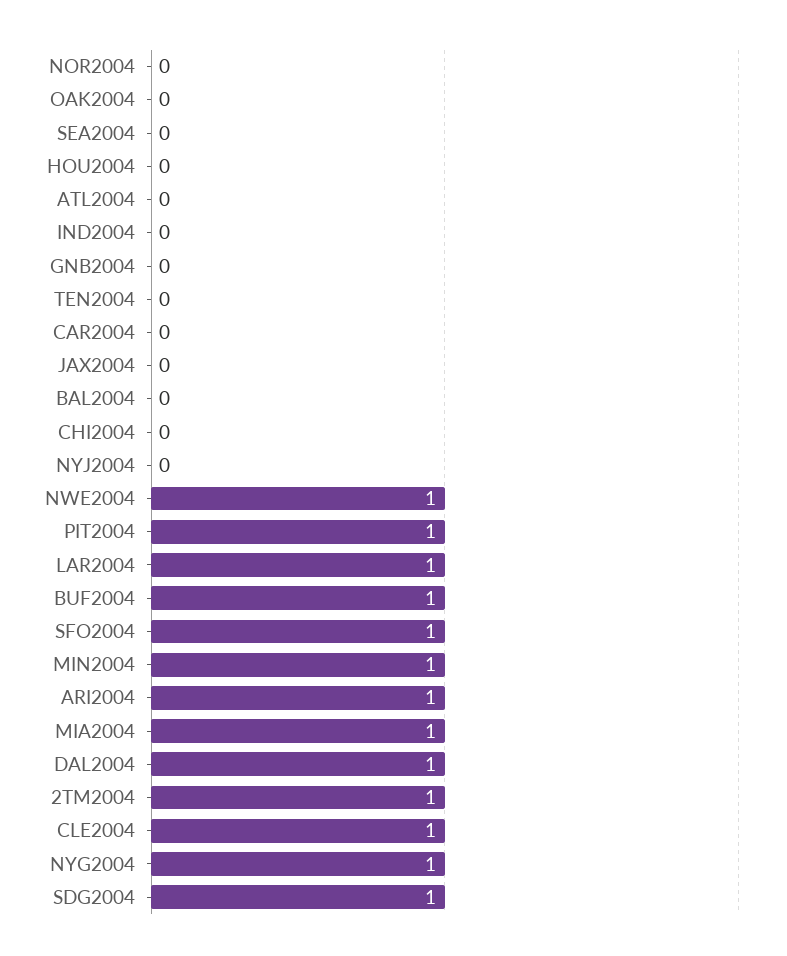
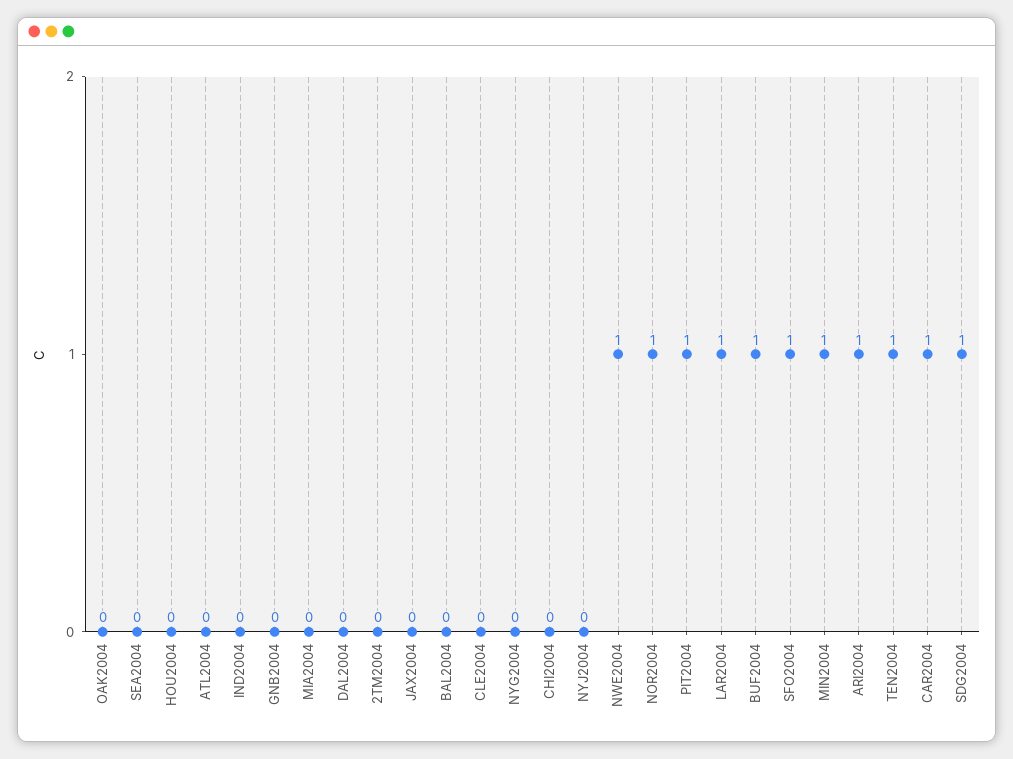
NOR2004: 0 -> 1
TEN2004: 0 -> 1
CAR2004: 0 -> 1
MIA2004: 1 -> 0
DAL2004: 1 -> 0
2TM2004: 1 -> 0
CLE2004: 1 -> 0
NYG2004: 1 -> 0

